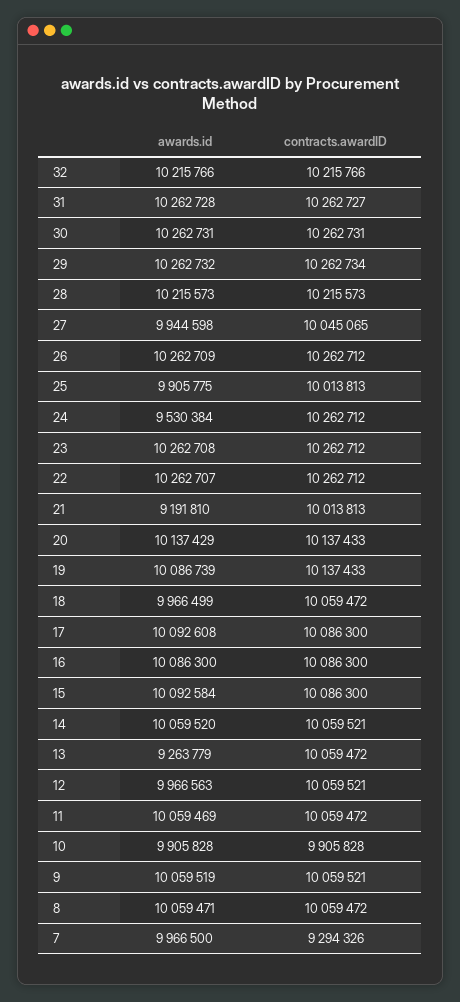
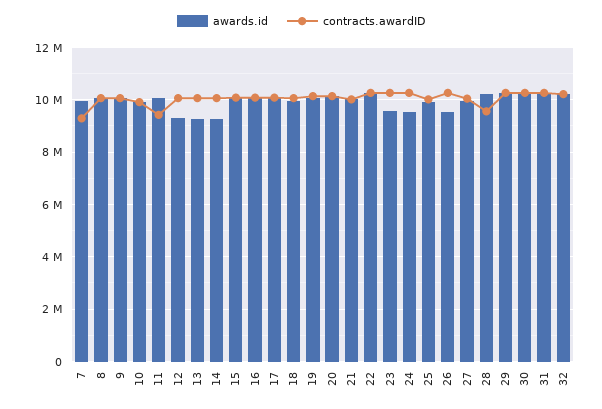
contracts.awardID, 28: 10215573 -> 9500000
awards.id, 26: 10262709 -> 9500000
awards.id, 23: 10262708 -> 9500000
awards.id, 21: 9191810 -> 10000000
awards.id, 14: 10059520 -> 9250000
awards.id, 12: 9966563 -> 9250000
contracts.awardID, 11: 10059472 -> 9500000

